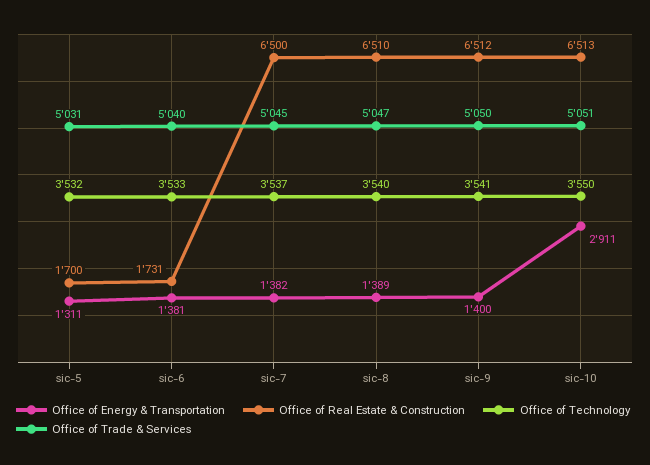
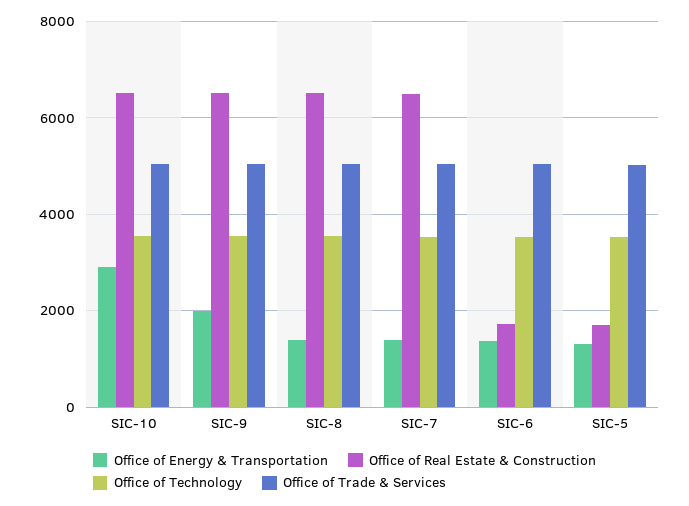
Office of Energy & Transportation, sic-9: 1400 -> 2000

